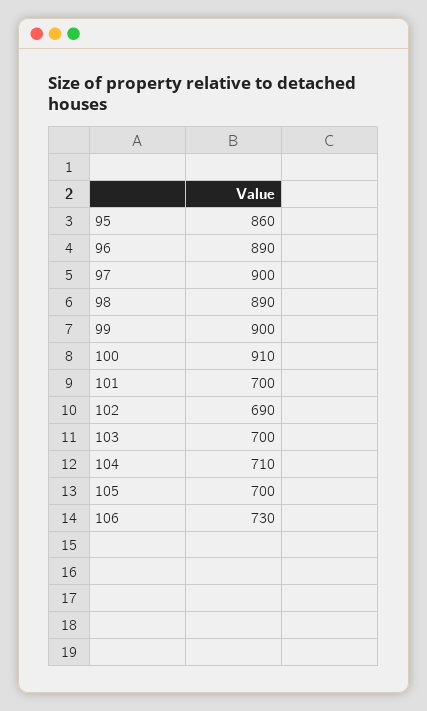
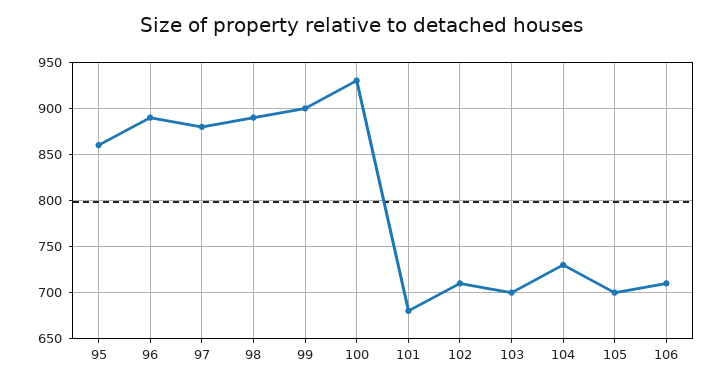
97: 900 -> 880
100: 910 -> 930
101: 700 -> 680
102: 690 -> 710
104: 710 -> 730
106: 730 -> 710

